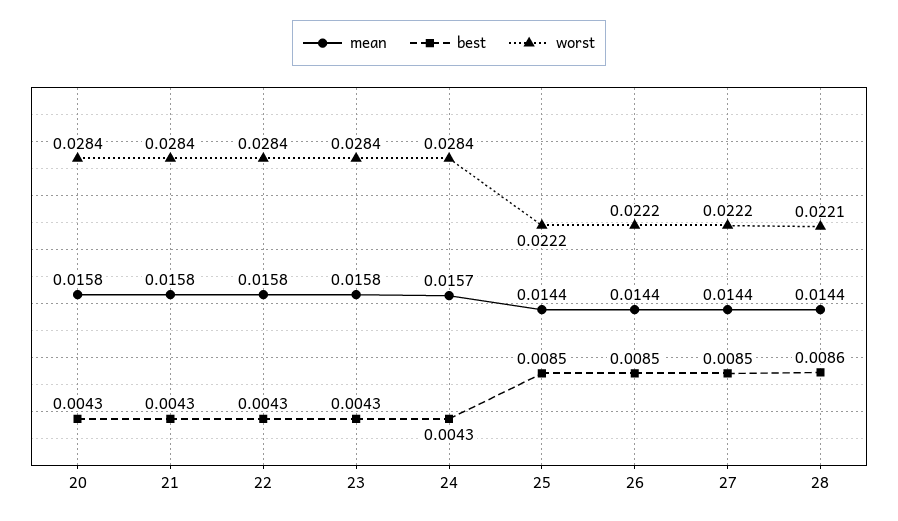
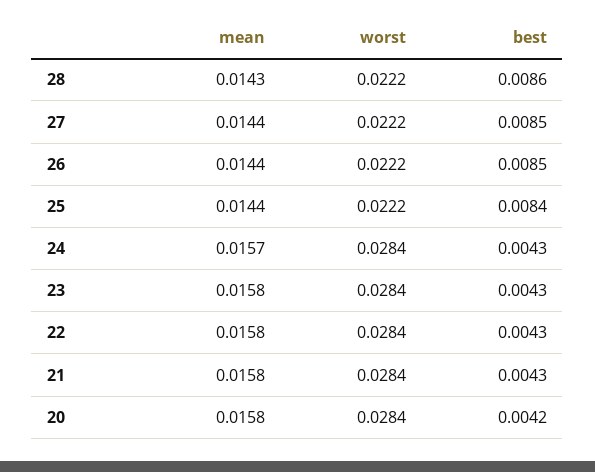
best, 20: 0.0043 -> 0.0042
best, 25: 0.0085 -> 0.0084
mean, 28: 0.0144 -> 0.0143
worst, 28: 0.0221 -> 0.0222

